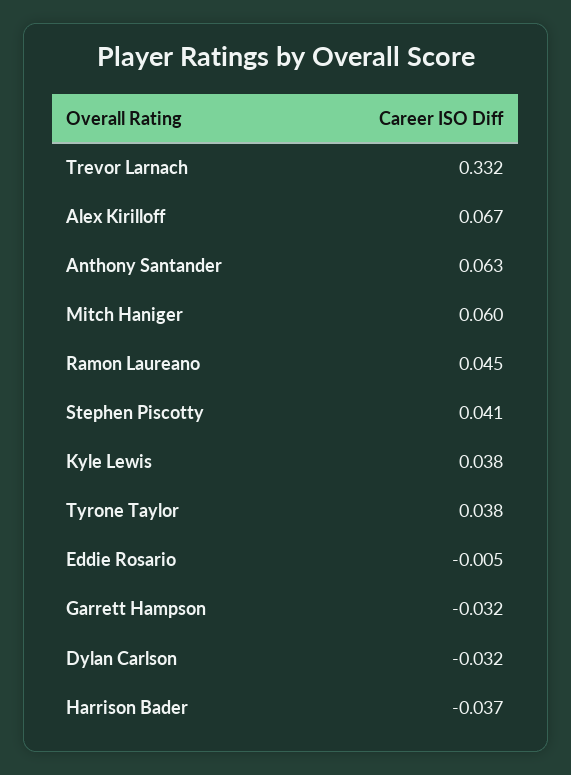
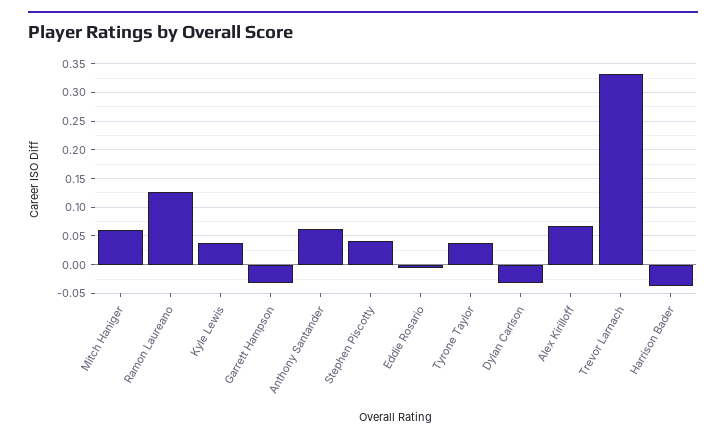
Ramon Laureano: 0.045 -> 0.125

